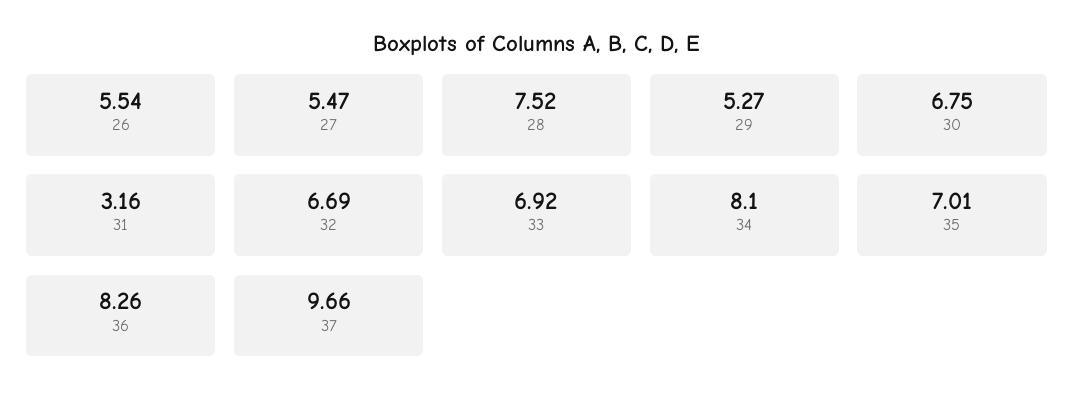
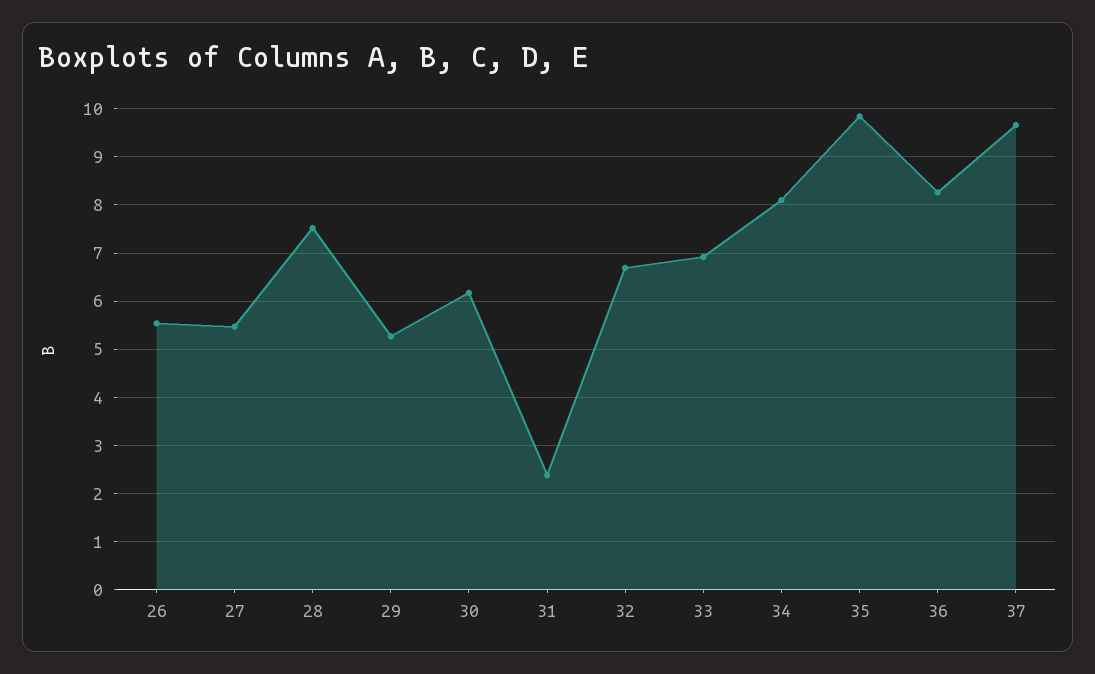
30: 6.75 -> 6.2
31: 3.16 -> 2.4
35: 7.01 -> 9.8

